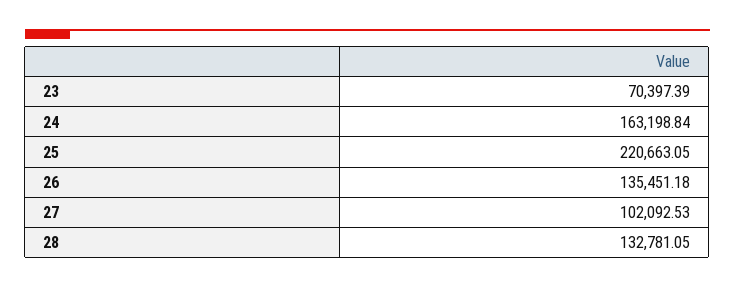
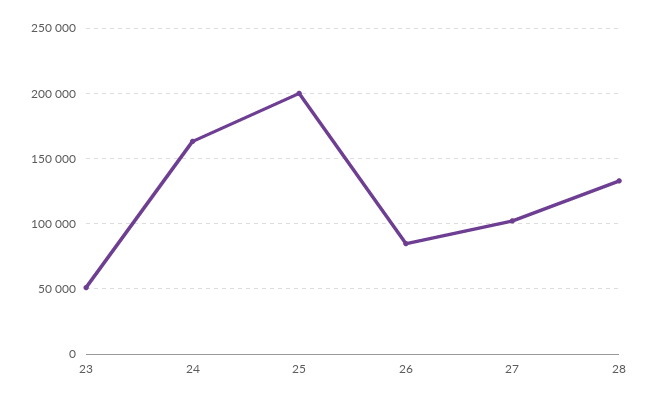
23: 70397.39 -> 50000
25: 220663.05 -> 200000
26: 135451.18 -> 85000

